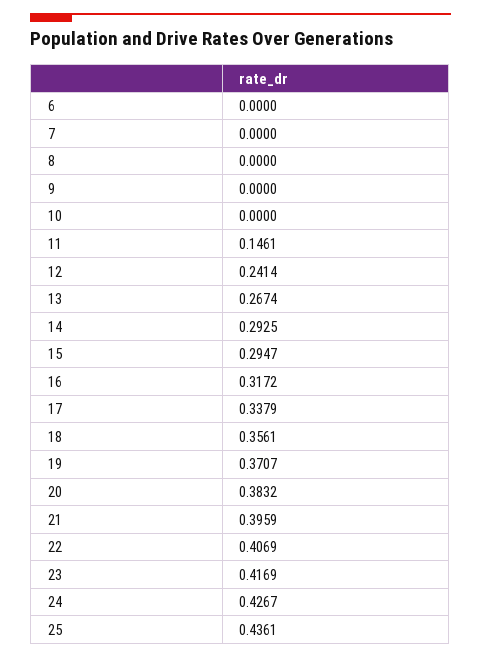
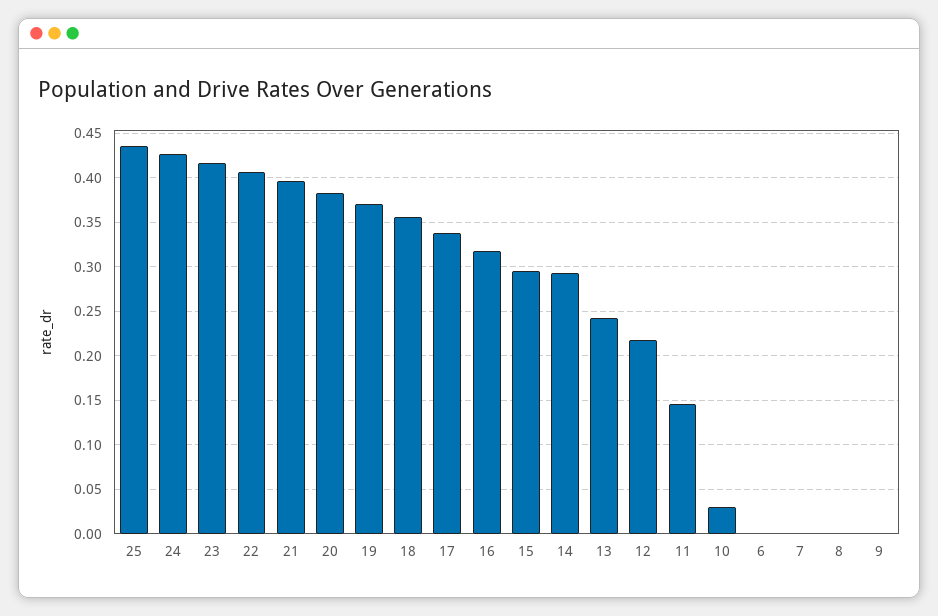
10: 0 -> 0.03
12: 0.2414 -> 0.22
13: 0.2674 -> 0.24

